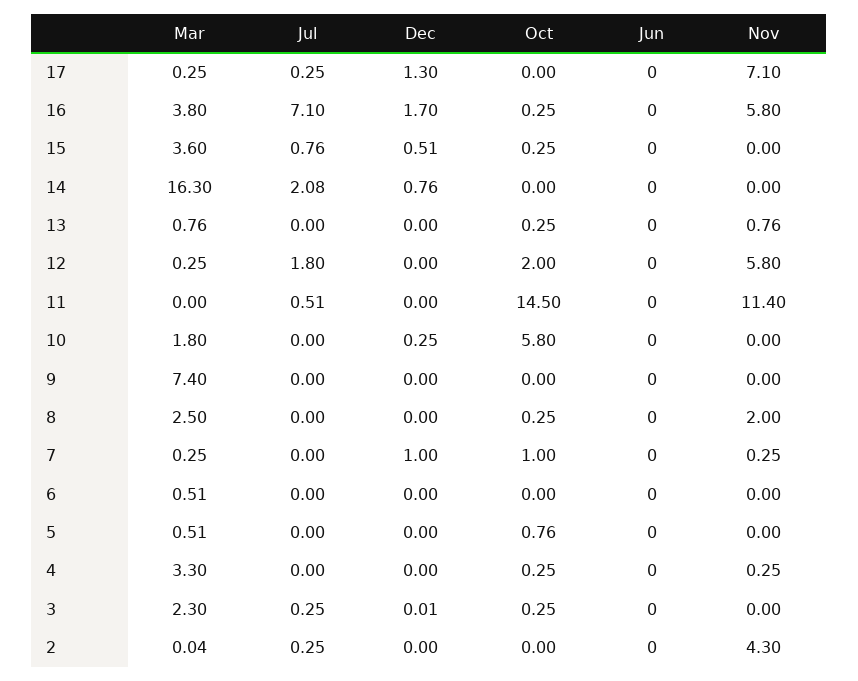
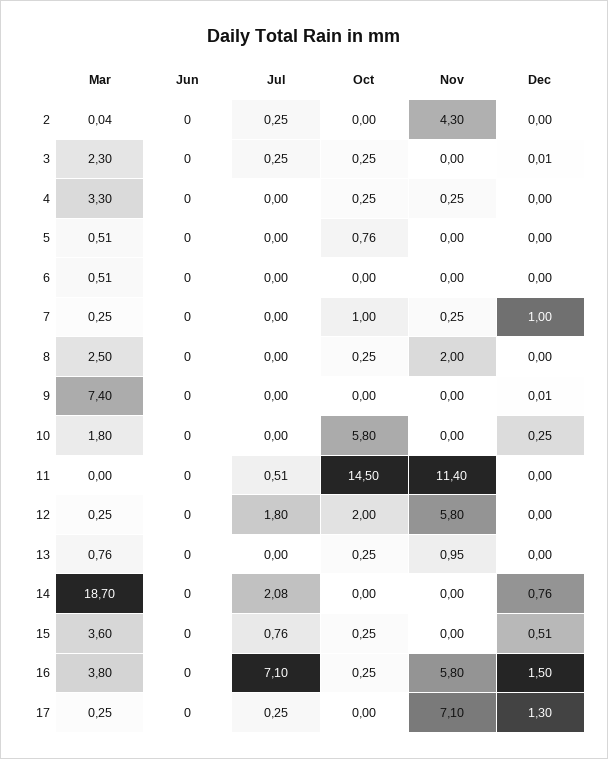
Dec, 16: 1.7 -> 1.5
Mar, 14: 16.3 -> 18.7
Nov, 13: 0.76 -> 0.95
Dec, 9: 0 -> 0.01

